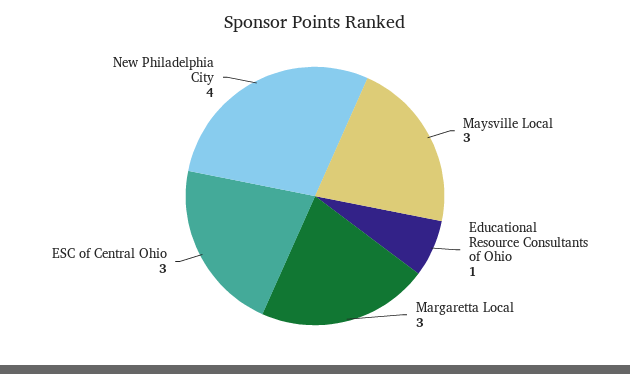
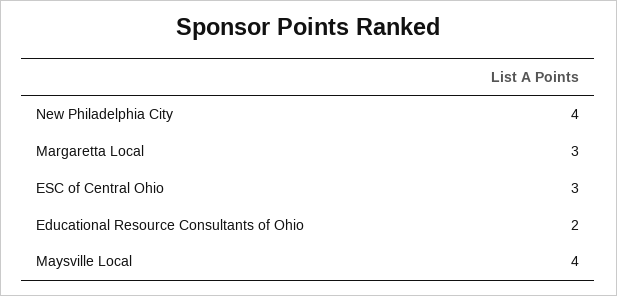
Maysville Local: 3 -> 4
Educational Resource Consultants of Ohio: 1 -> 2

